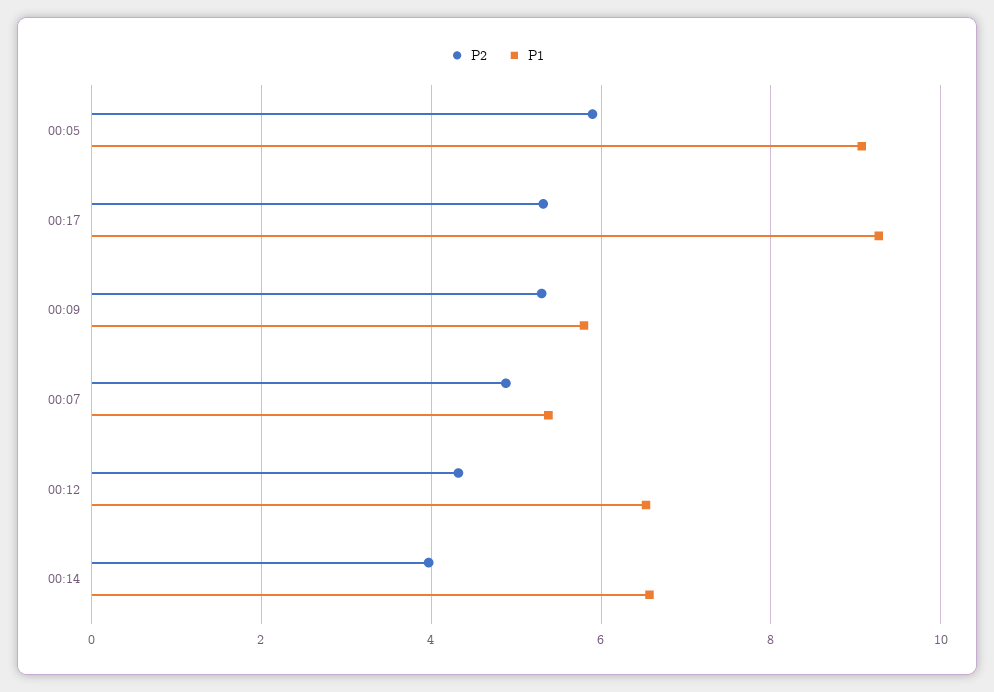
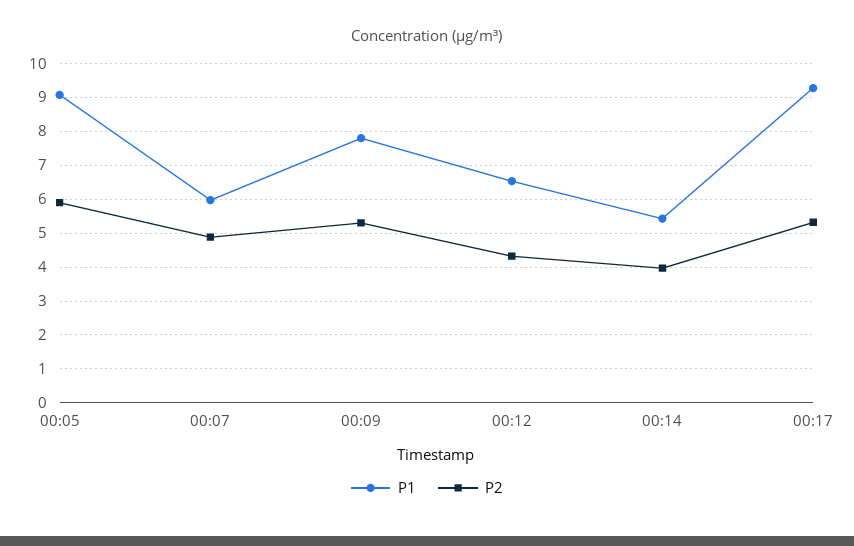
P1, 00:09: 5.8 -> 7.8
P1, 00:07: 5.4 -> 6
P1, 00:14: 6.6 -> 5.4

